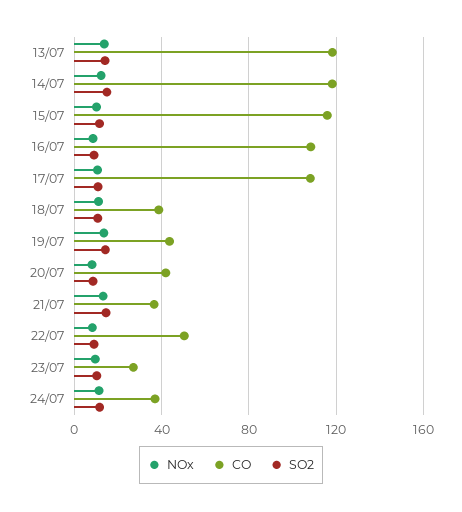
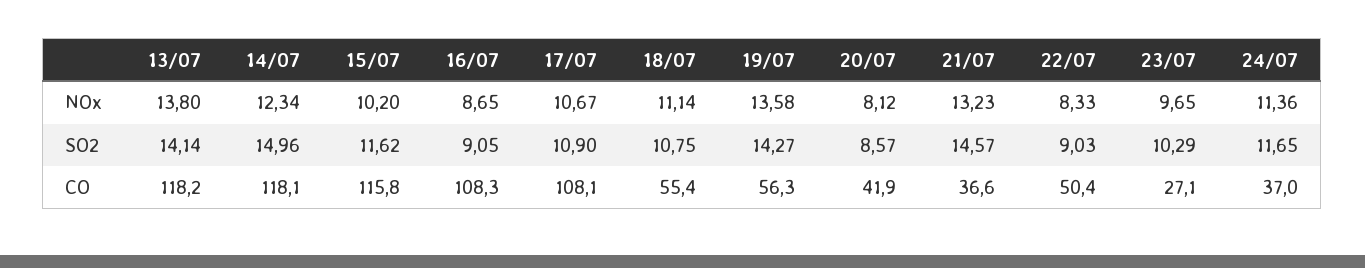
CO, 18/07: 40 -> 55.4
CO, 19/07: 45 -> 56.3

